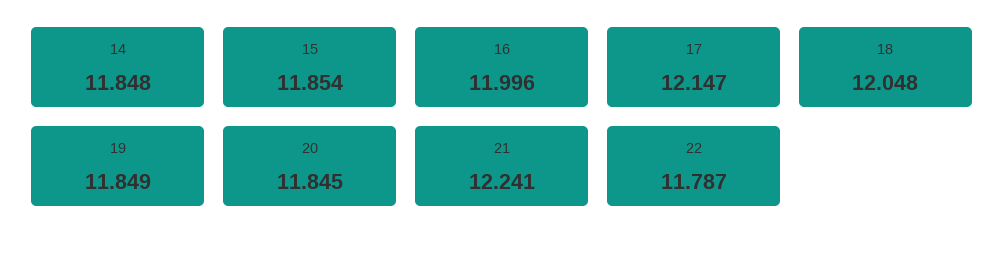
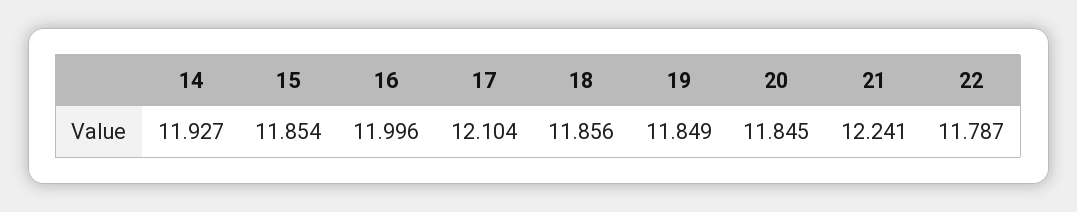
14: 11.848 -> 11.927
17: 12.147 -> 12.104
18: 12.048 -> 11.856

